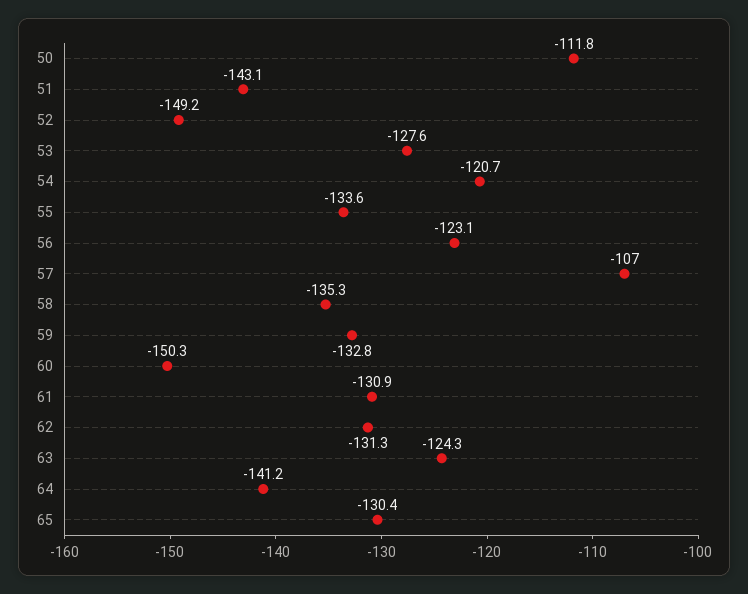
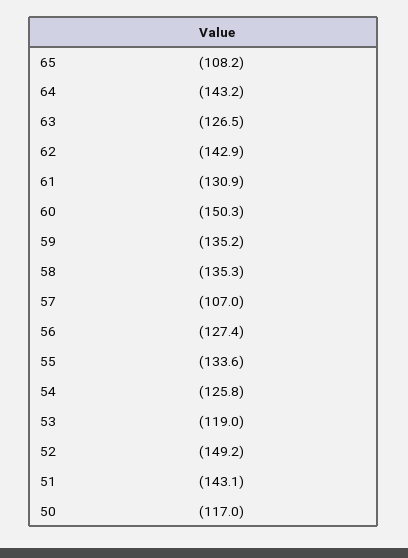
50: -111.8 -> -117
53: -127.6 -> -119
54: -120.7 -> -125.8
56: -123.1 -> -127.4
59: -132.8 -> -135.2
62: -131.3 -> -142.9
63: -124.3 -> -126.5
64: -141.2 -> -143.2
65: -130.4 -> -108.2

